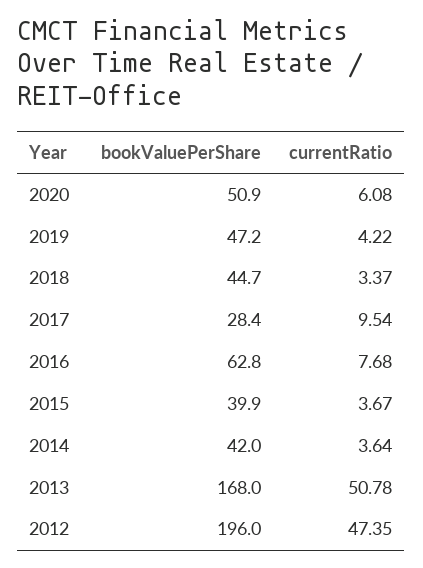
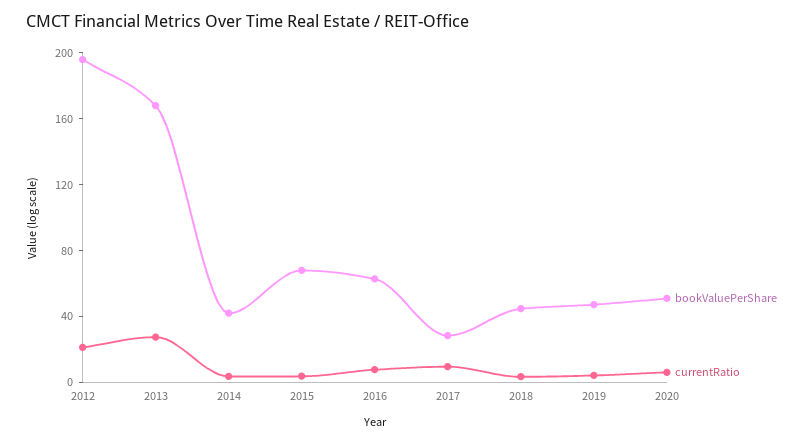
bookValuePerShare, 2015: 39.9 -> 70
currentRatio, 2013: 50.78 -> 30
currentRatio, 2012: 47.35 -> 20

